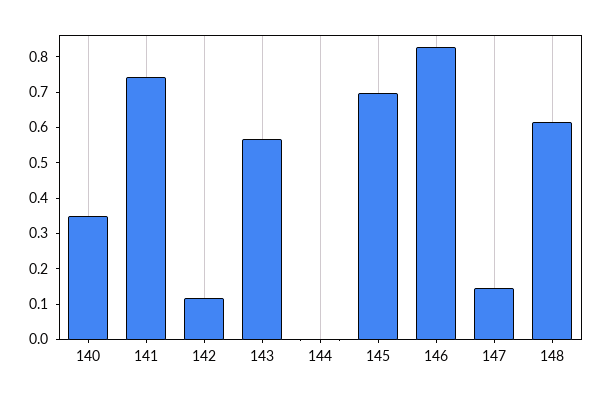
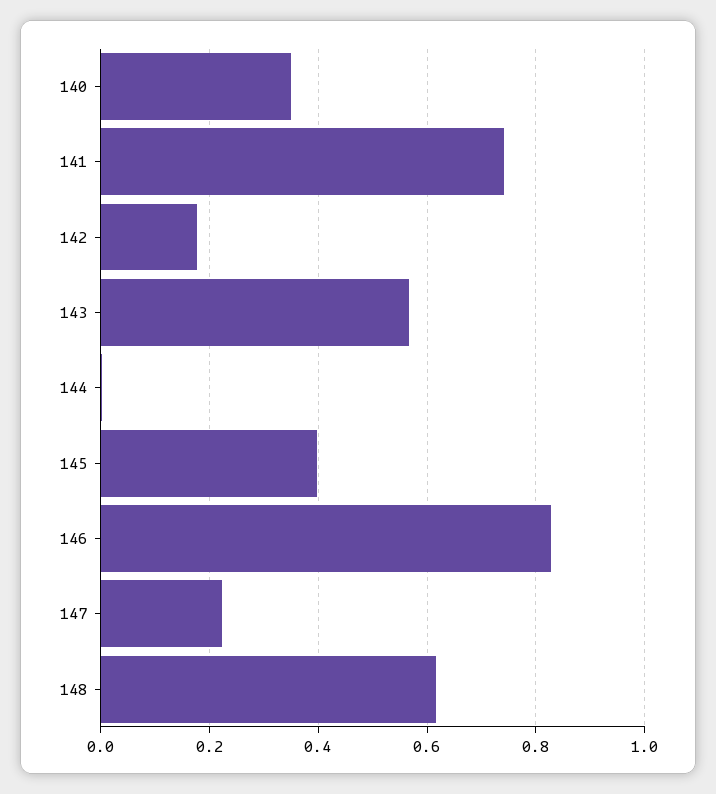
142: 0.125 -> 0.18
145: 0.7 -> 0.4
147: 0.15 -> 0.22

